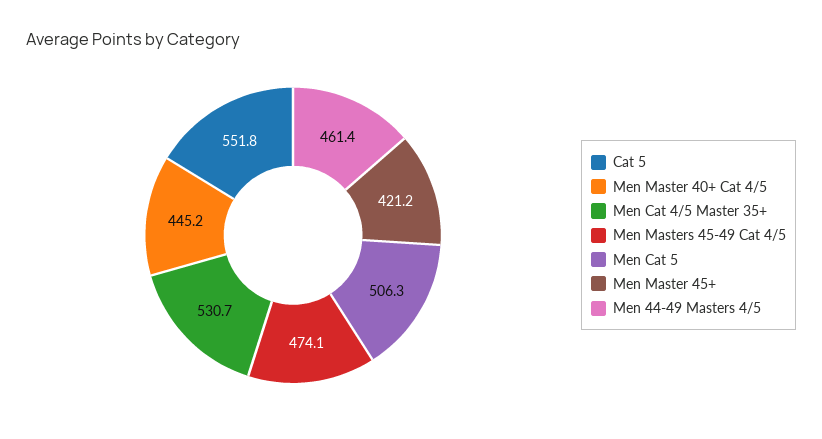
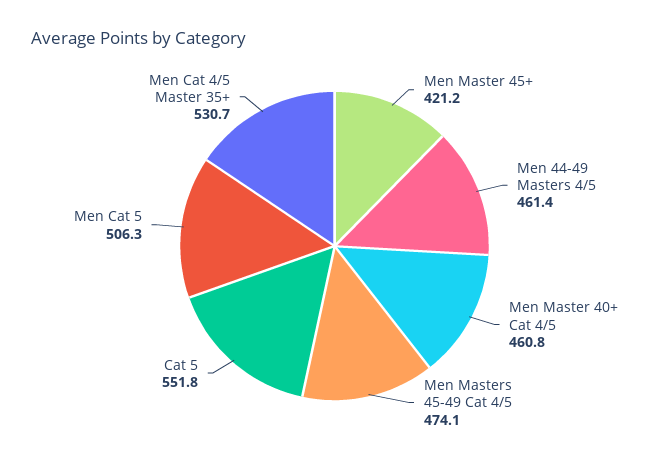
Men Master 40+ Cat 4/5: 445.2 -> 460.8

